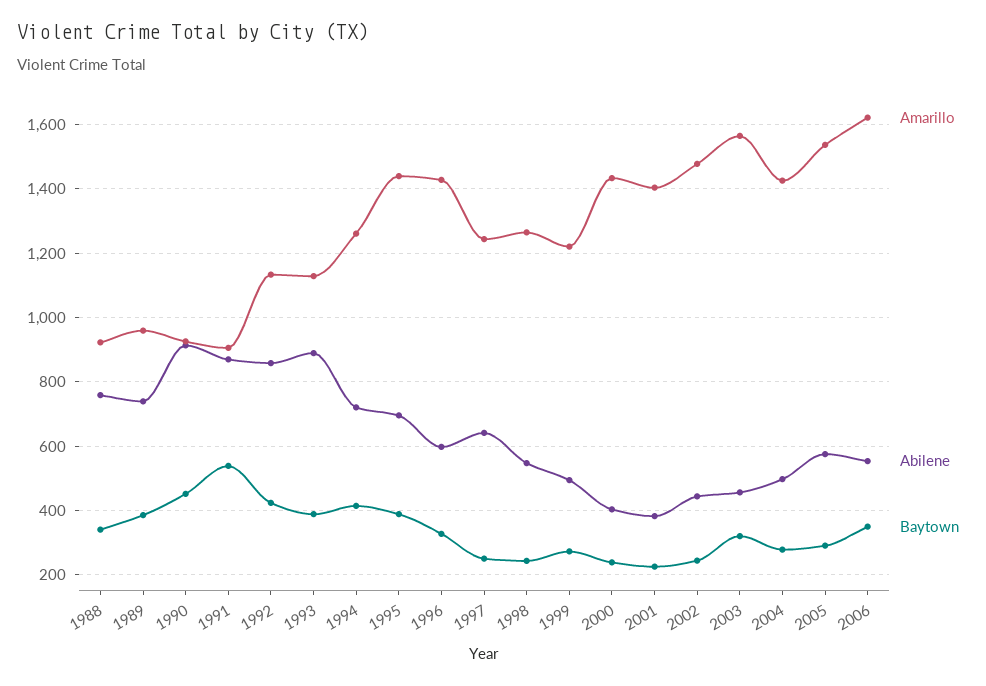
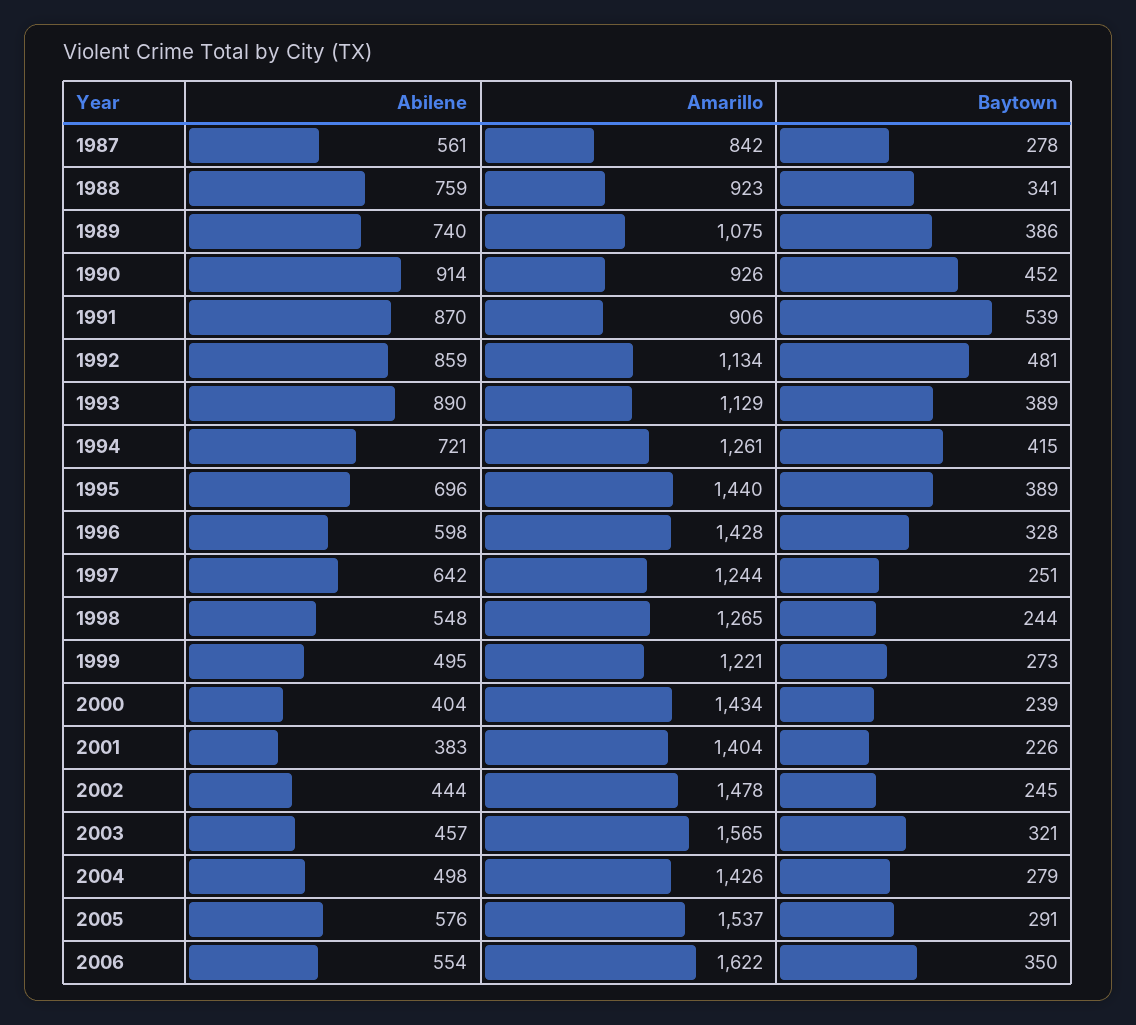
Amarillo, 1989: 960 -> 1075
Baytown, 1992: 420 -> 481
Abilene, 1987: none -> 561
Amarillo, 1987: none -> 842
Baytown, 1987: none -> 278

